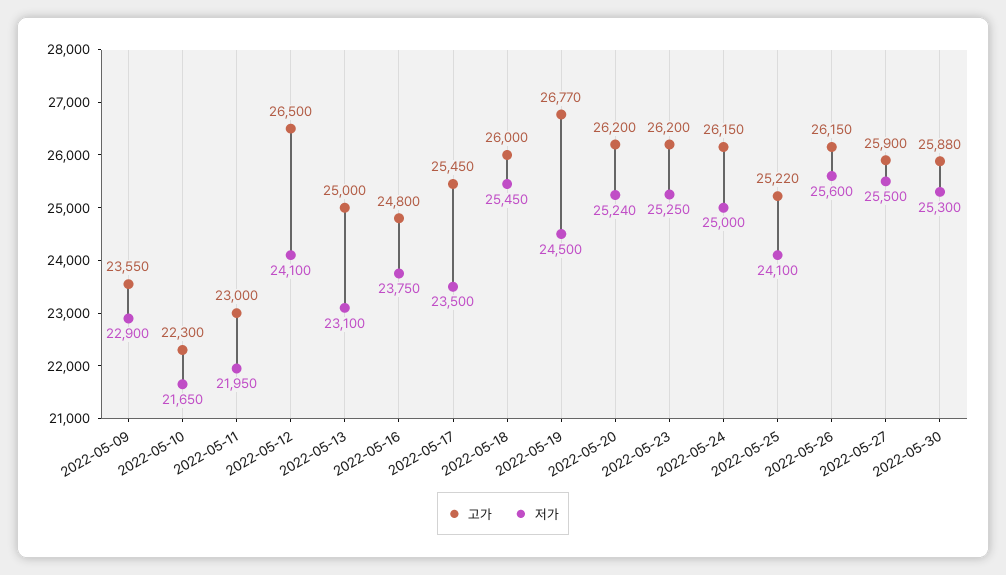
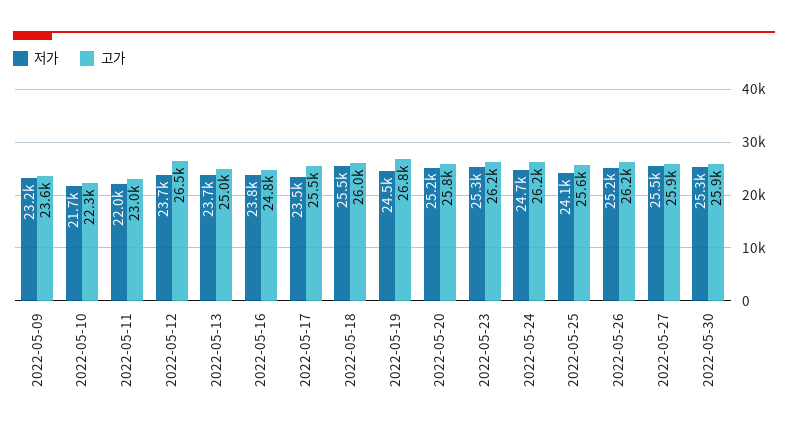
저가, 2022-05-09: 22900 -> 23200
저가, 2022-05-12: 24100 -> 23700
저가, 2022-05-13: 23100 -> 23700
고가, 2022-05-20: 26200 -> 25800
저가, 2022-05-24: 25000 -> 24700
고가, 2022-05-25: 25220 -> 25600
저가, 2022-05-26: 25600 -> 25200

